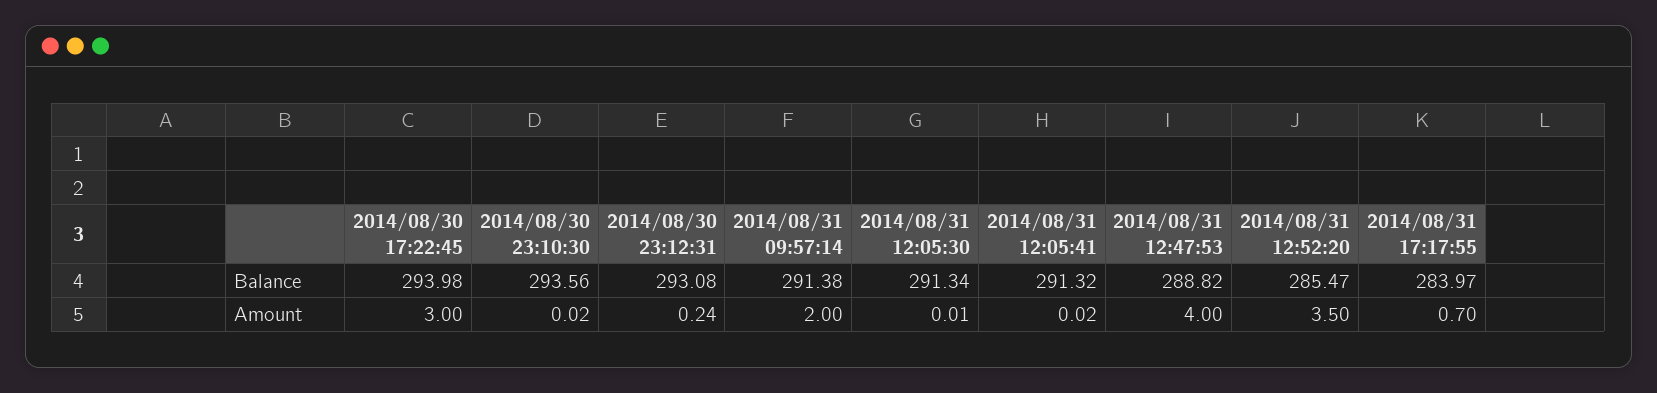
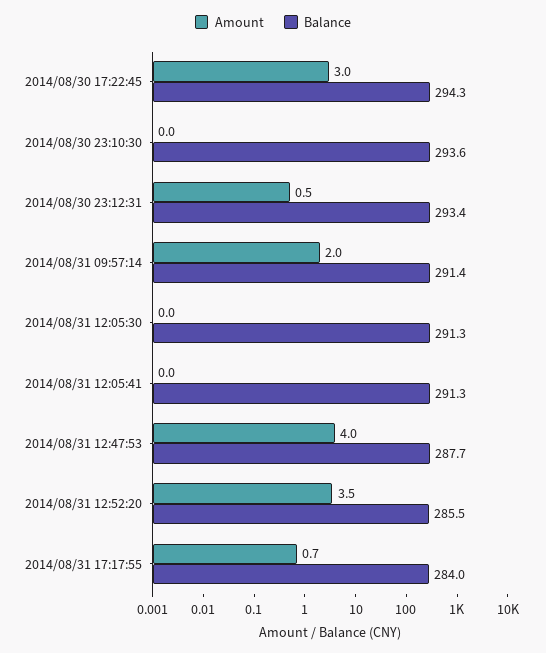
Balance, 2014/08/30 17:22:45: 293.98 -> 294.3
Balance, 2014/08/30 23:12:31: 293.08 -> 293.4
Balance, 2014/08/31 12:47:53: 288.82 -> 287.7
Amount, 2014/08/30 23:12:31: 0.24 -> 0.5

